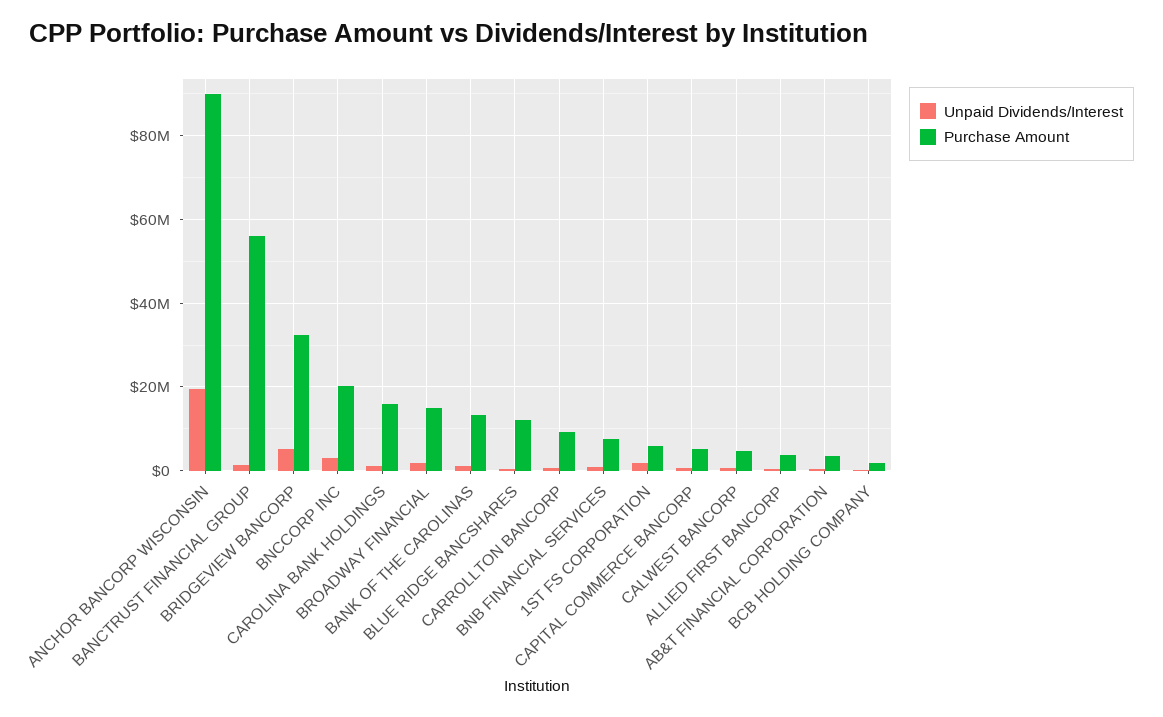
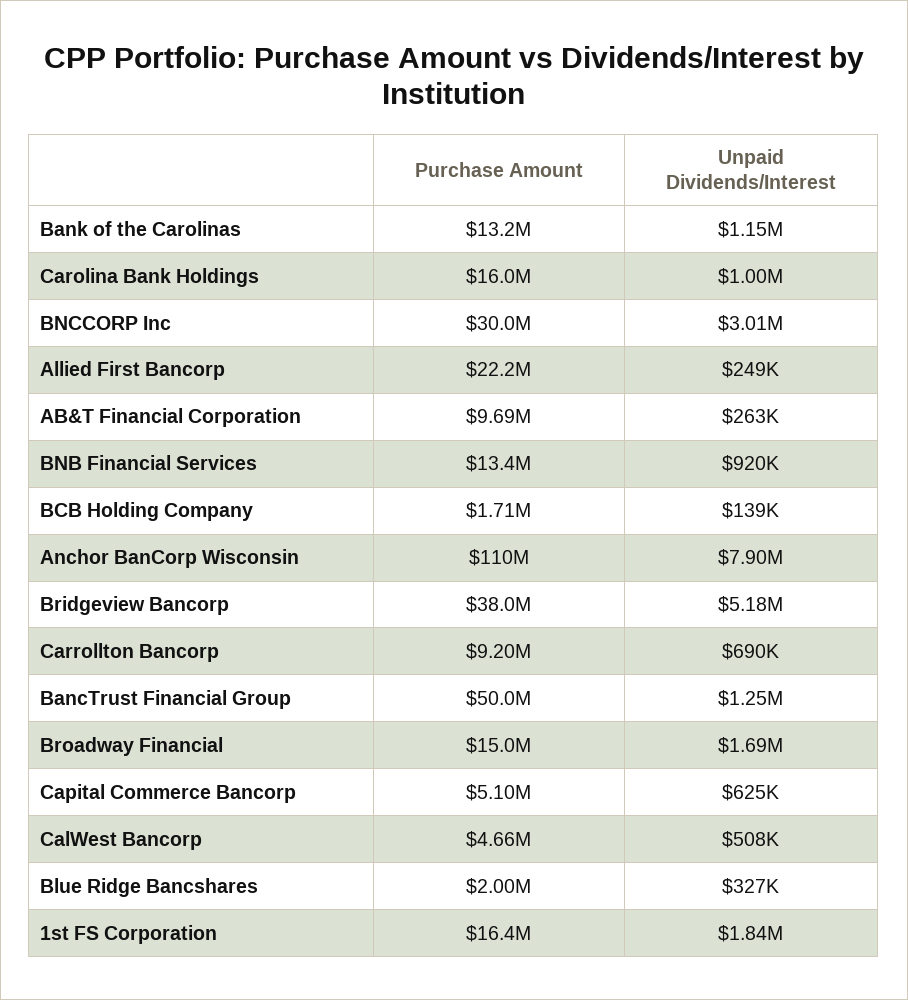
Unpaid Dividends/Interest, ANCHOR BANCORP WISCONSIN: 20000000 -> 7900000
Purchase Amount, ANCHOR BANCORP WISCONSIN: 90000000 -> 110000000
Purchase Amount, BANCTRUST FINANCIAL GROUP: 56000000 -> 50000000
Purchase Amount, BRIDGEVIEW BANCORP: 32000000 -> 38000000
Purchase Amount, BNCCORP INC: 20000000 -> 30000000
Purchase Amount, BLUE RIDGE BANCSHARES: 12000000 -> 2000000
Purchase Amount, BNB FINANCIAL SERVICES: 8000000 -> 13400000
Purchase Amount, 1ST FS CORPORATION: 6000000 -> 16400000
Purchase Amount, ALLIED FIRST BANCORP: 4000000 -> 22200000
Purchase Amount, AB&T FINANCIAL CORPORATION: 4000000 -> 9690000

